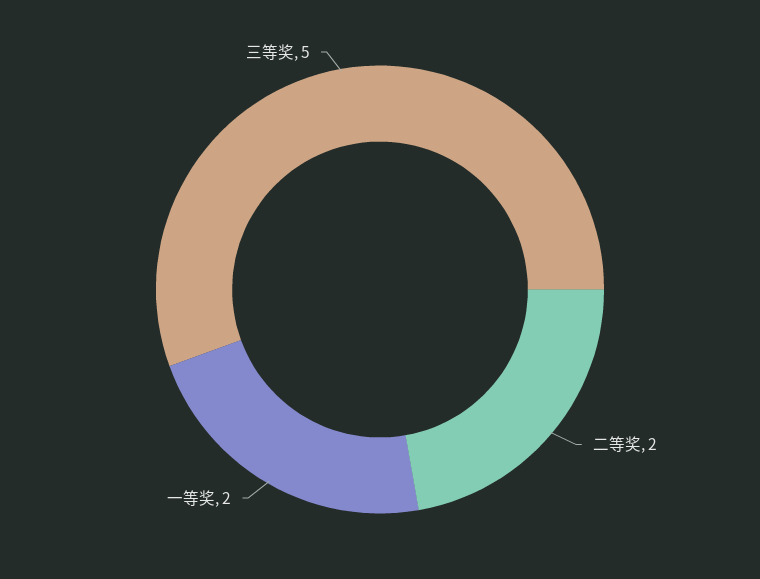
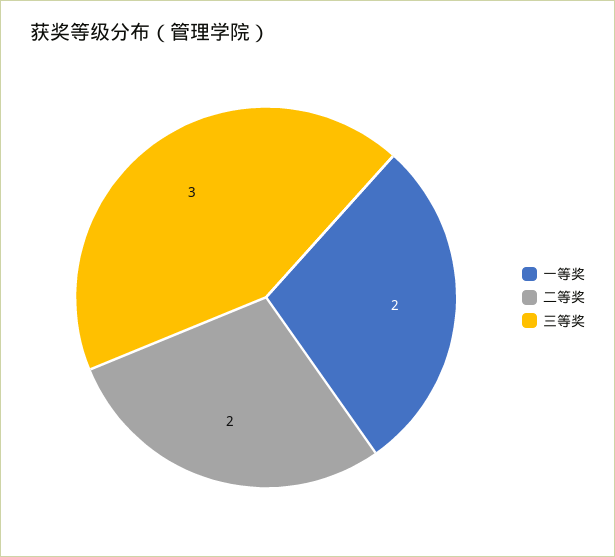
三等奖: 5 -> 3

